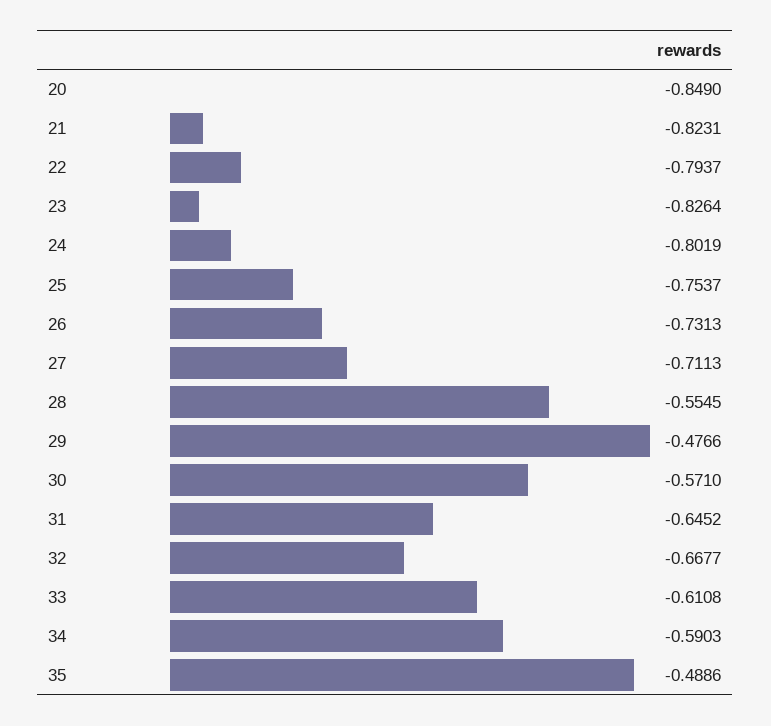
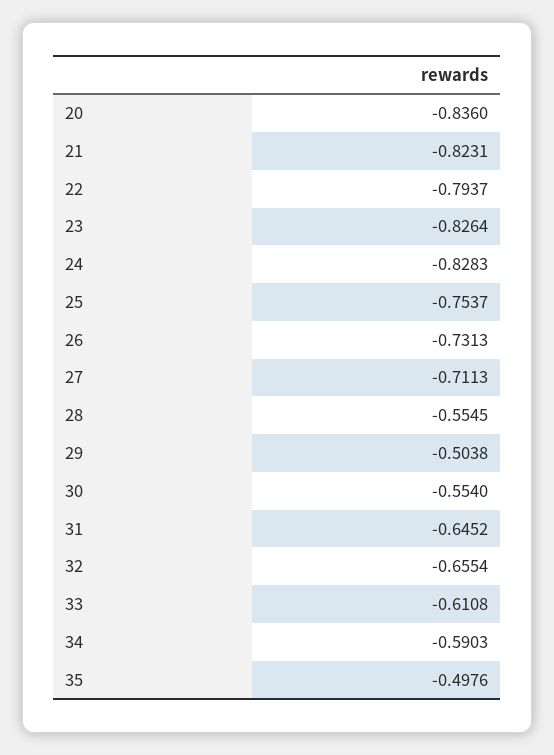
20: -0.849 -> -0.836
24: -0.8019 -> -0.8283
29: -0.4766 -> -0.5038
30: -0.571 -> -0.554
32: -0.6677 -> -0.6554
35: -0.4886 -> -0.4976

